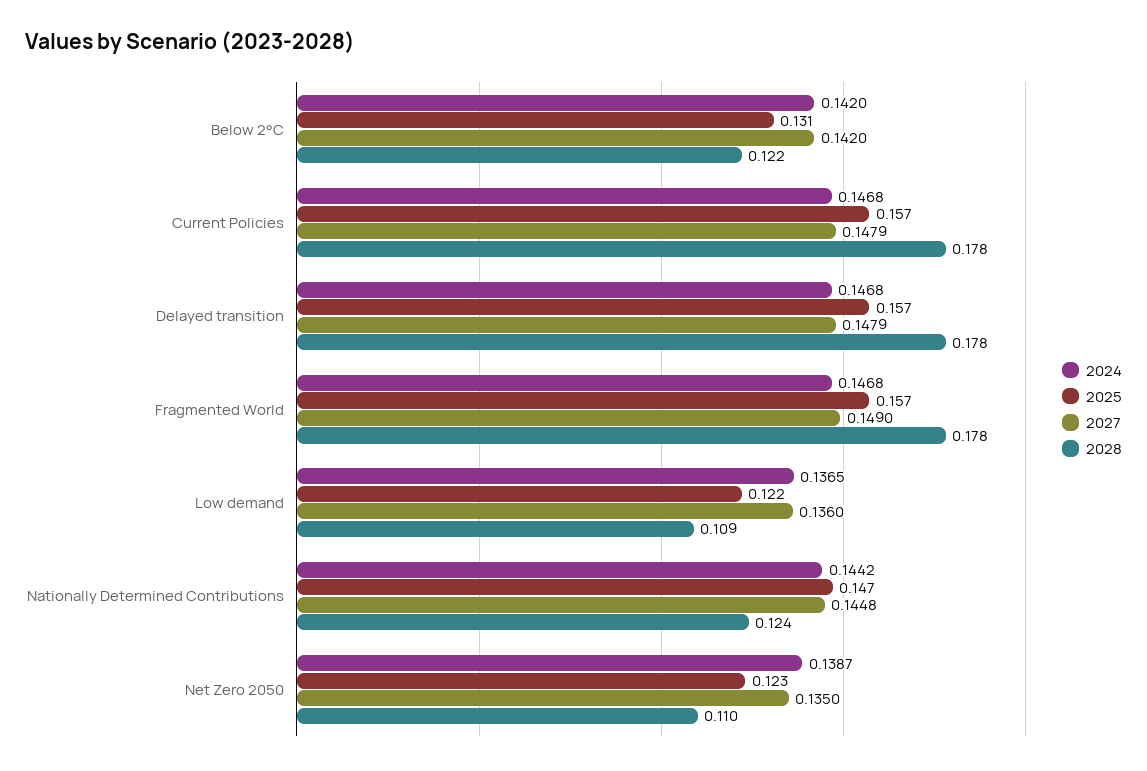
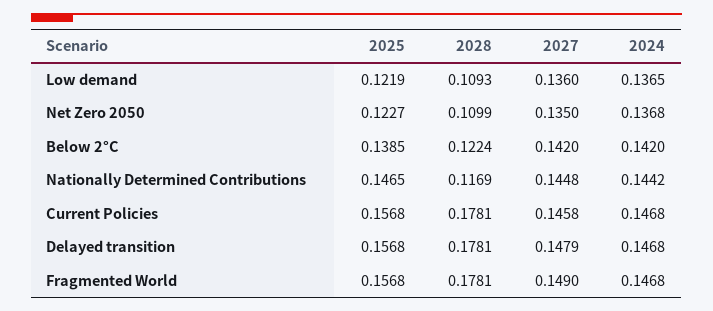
2025, Below 2°C: 0.131 -> 0.1385
2027, Current Policies: 0.1479 -> 0.1458
2028, Nationally Determined Contributions: 0.124 -> 0.1169
2024, Net Zero 2050: 0.1387 -> 0.1368

